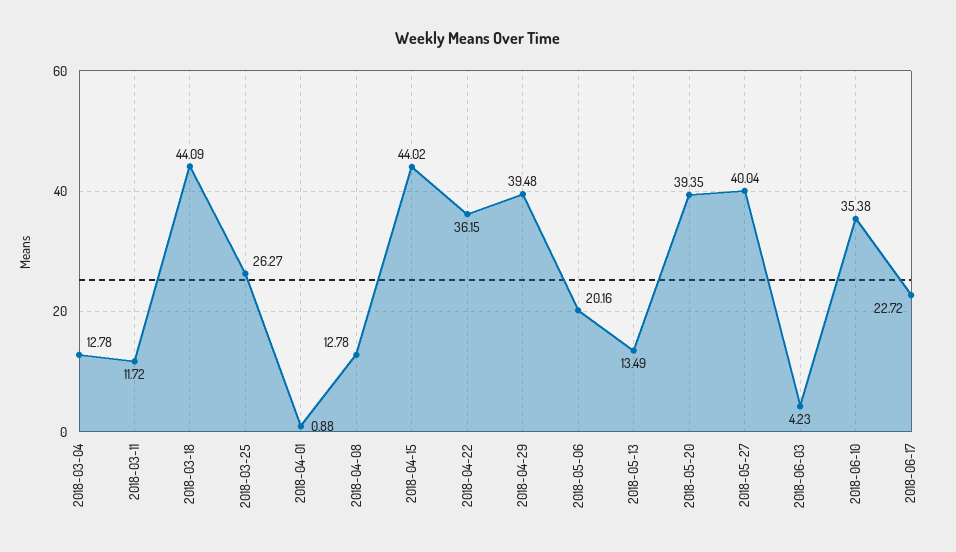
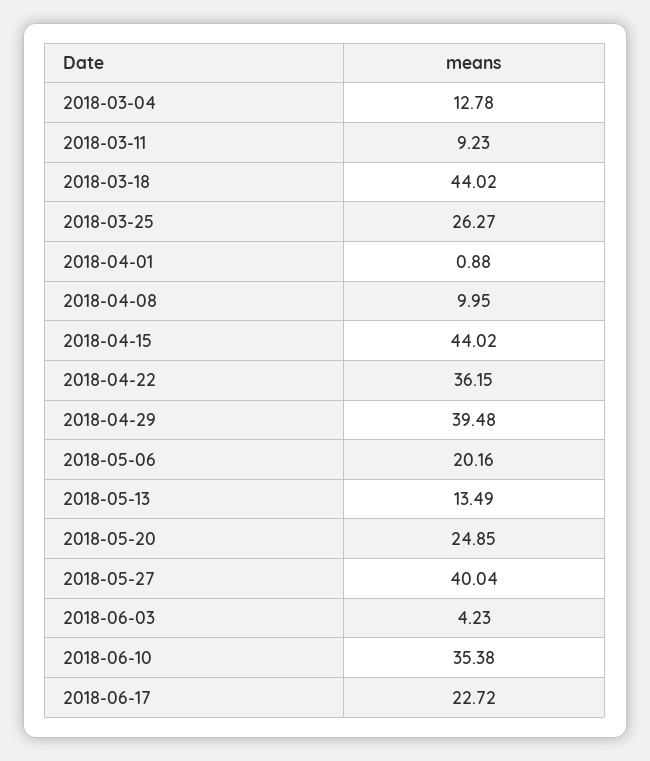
2018-03-11: 11.72 -> 9.23
2018-03-18: 44.09 -> 44.02
2018-04-08: 12.78 -> 9.95
2018-05-20: 39.35 -> 24.85

